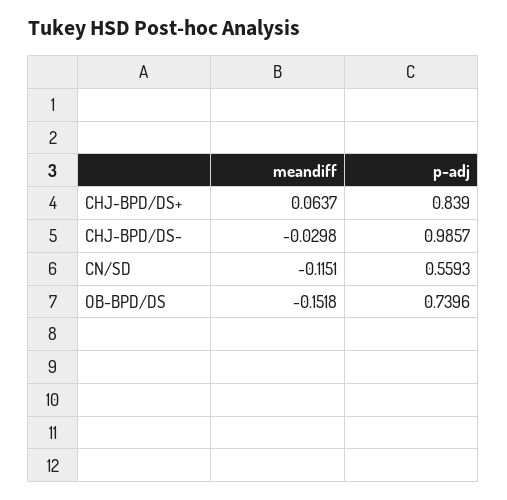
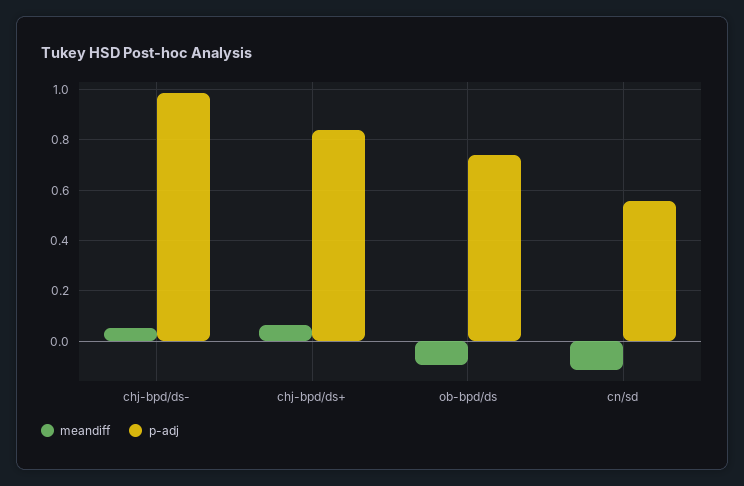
meandiff, CHJ-BPD/DS-: -0.0298 -> 0.05
meandiff, OB-BPD/DS: -0.1518 -> -0.1

